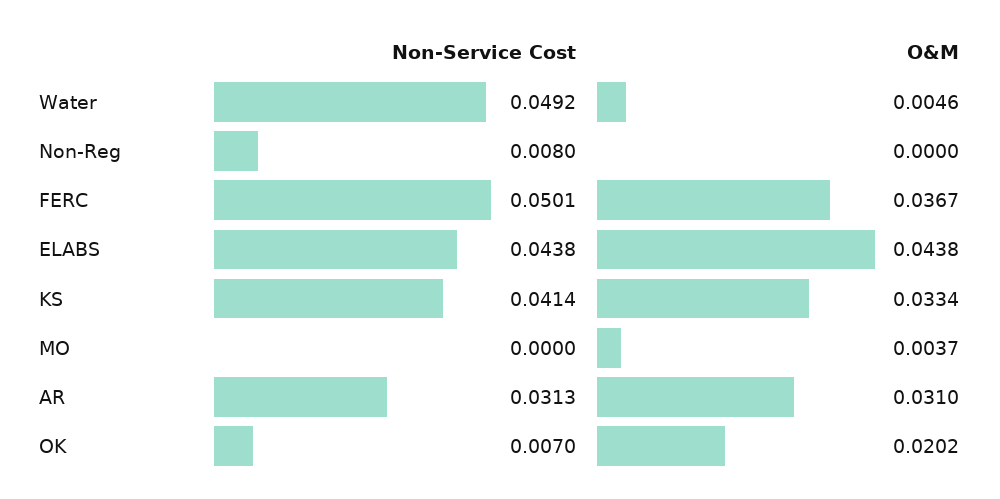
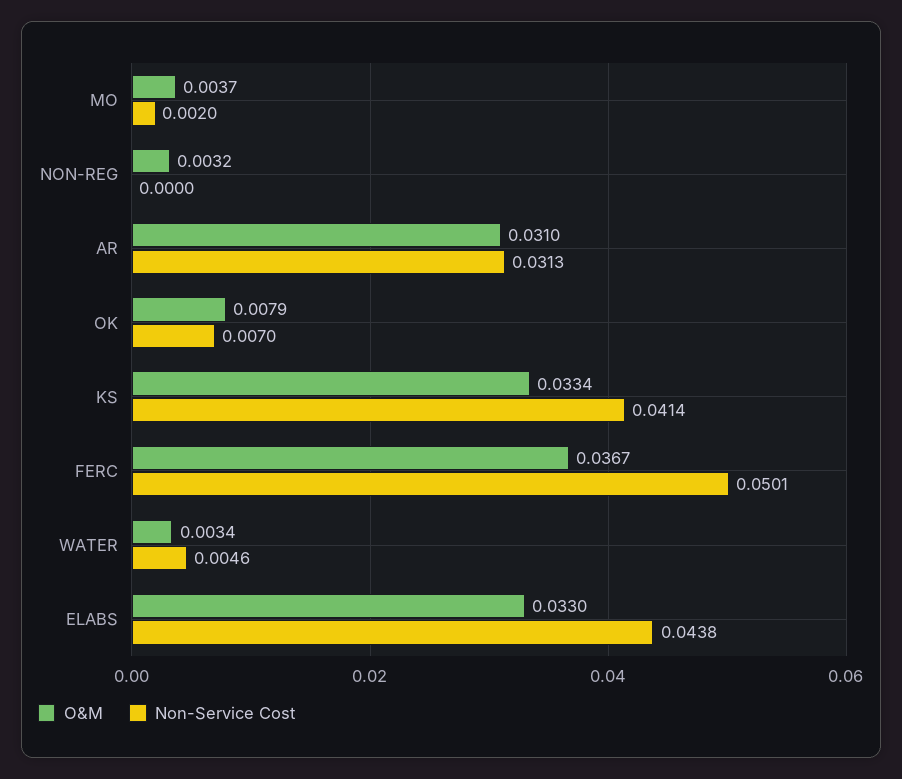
Non-Service Cost, Water: 0.0492 -> 0.0046
O&M, Water: 0.0046 -> 0.0034
Non-Service Cost, Non-Reg: 0.008 -> 0
O&M, Non-Reg: 0 -> 0.0032
O&M, ELABS: 0.0438 -> 0.033
Non-Service Cost, MO: 0 -> 0.002
O&M, OK: 0.0202 -> 0.0079

